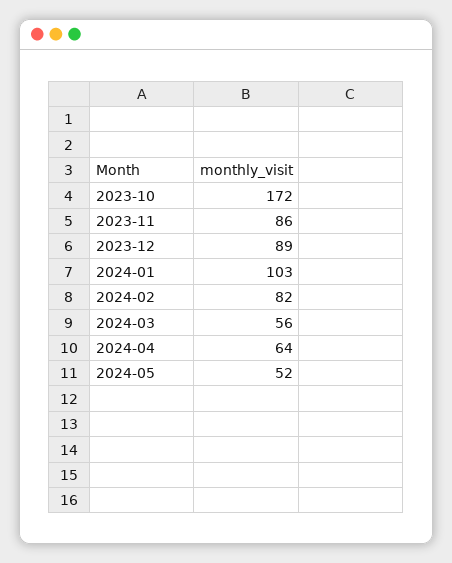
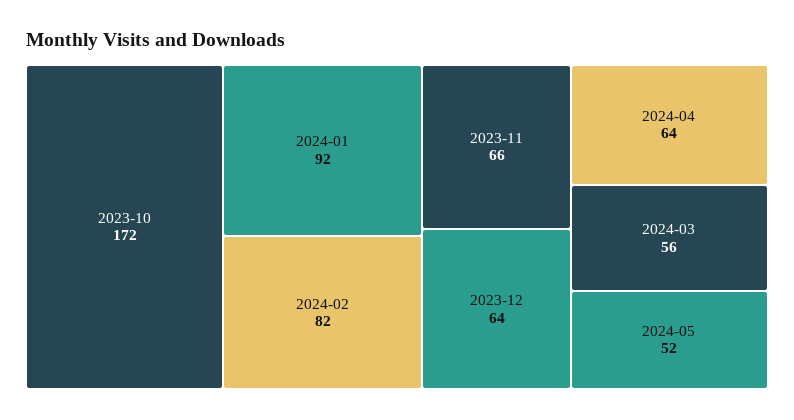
2023-11: 86 -> 66
2023-12: 89 -> 64
2024-01: 103 -> 92

